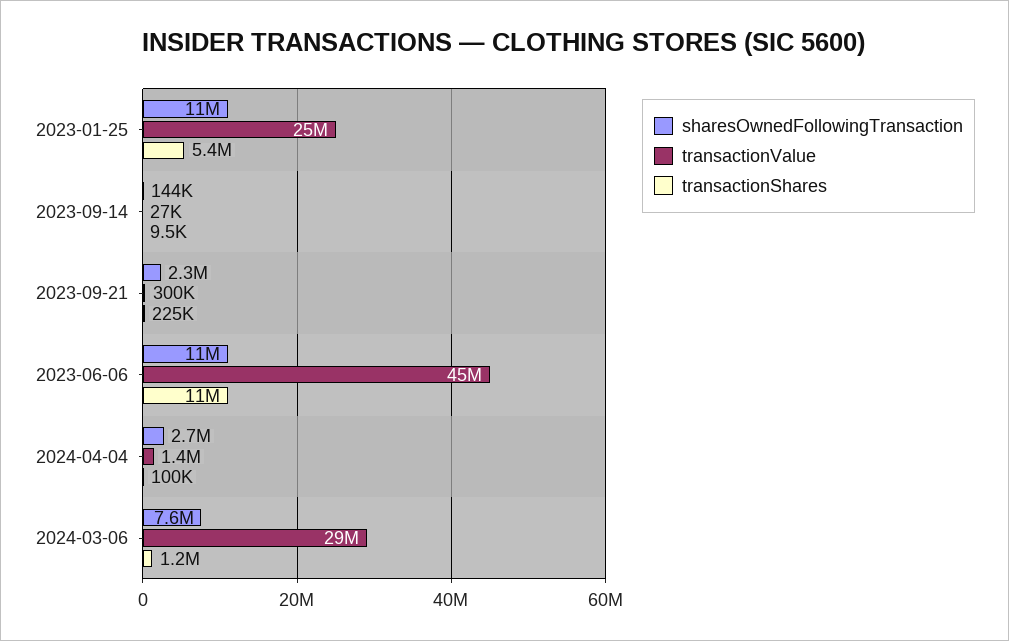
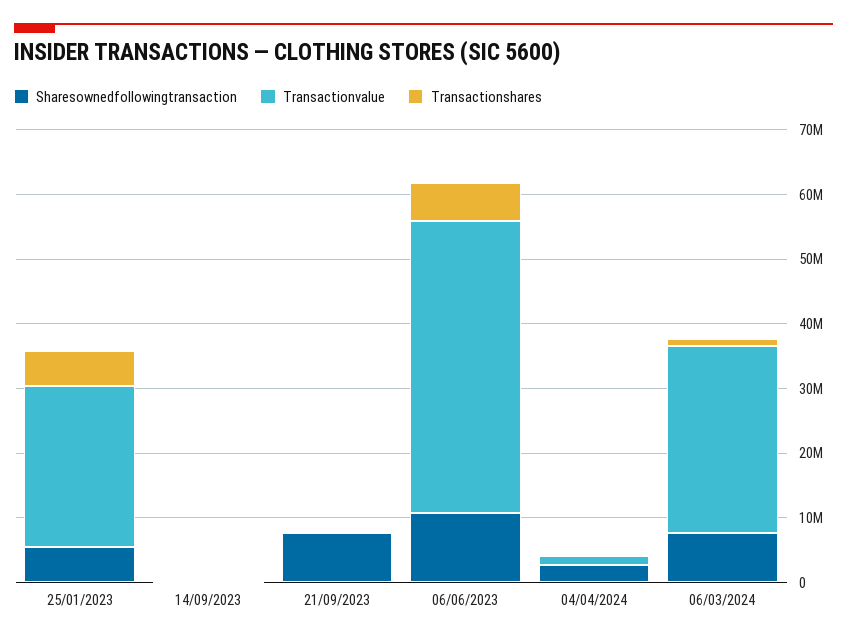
sharesOwnedFollowingTransaction, 2023-01-25: 11000000 -> 6000000
sharesOwnedFollowingTransaction, 2023-09-21: 2300000 -> 8000000
transactionShares, 2023-06-06: 11000000 -> 6000000

